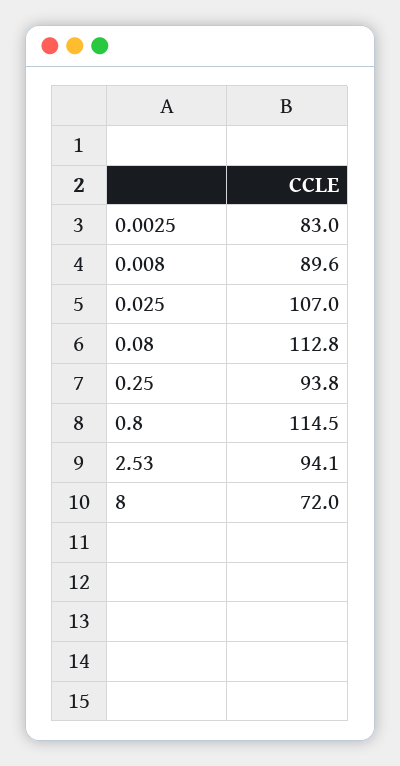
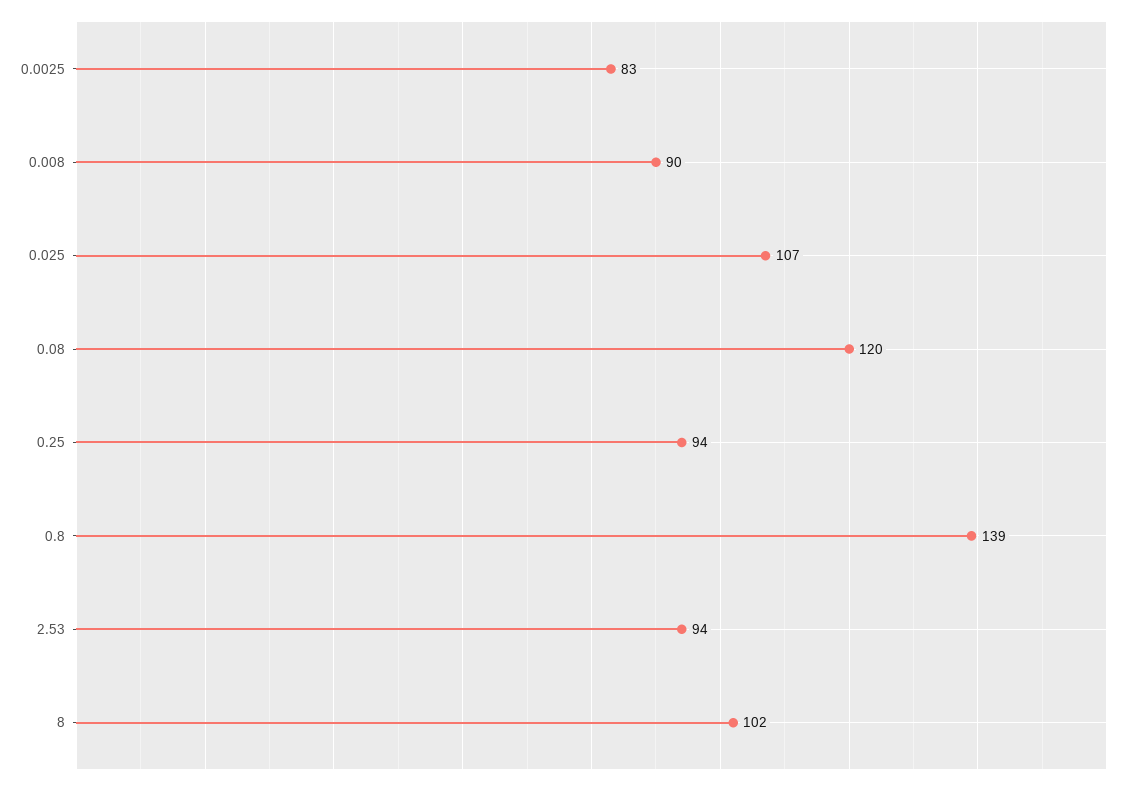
0.08: 112.8 -> 120
0.8: 114.5 -> 139
8: 72 -> 102

